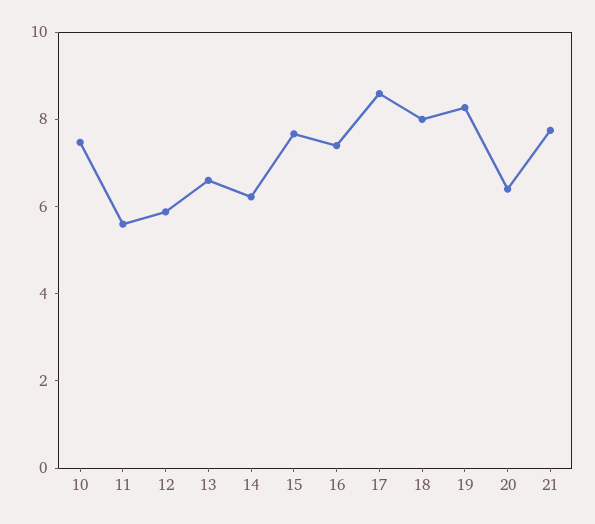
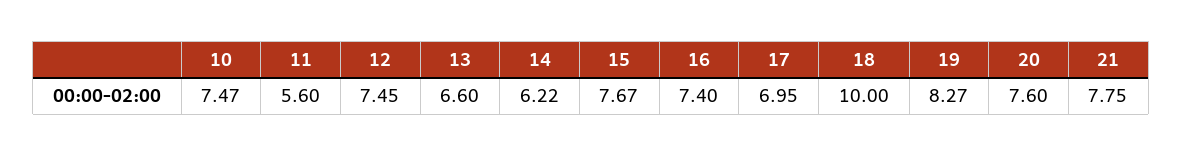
12: 6 -> 7.45
17: 8.5 -> 6.95
18: 8 -> 10
20: 6.5 -> 7.6

